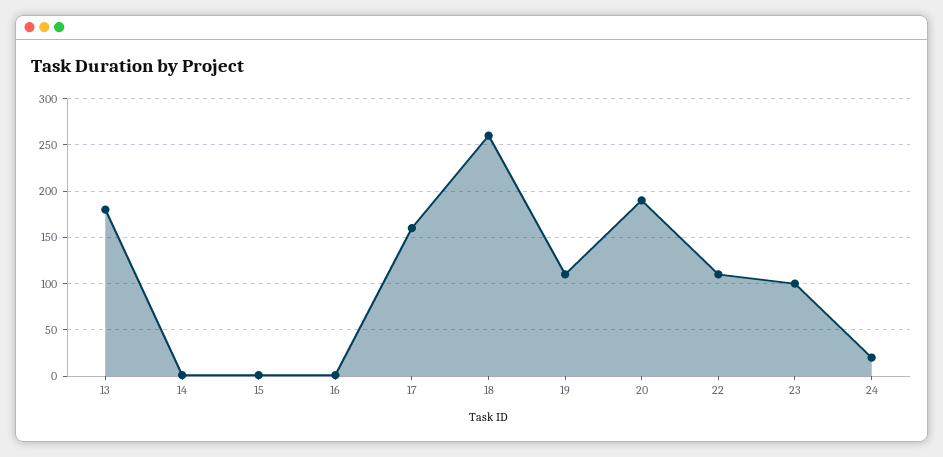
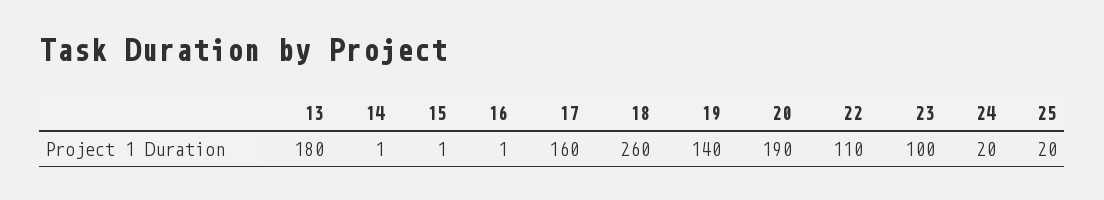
19: 110 -> 140
25: none -> 20

